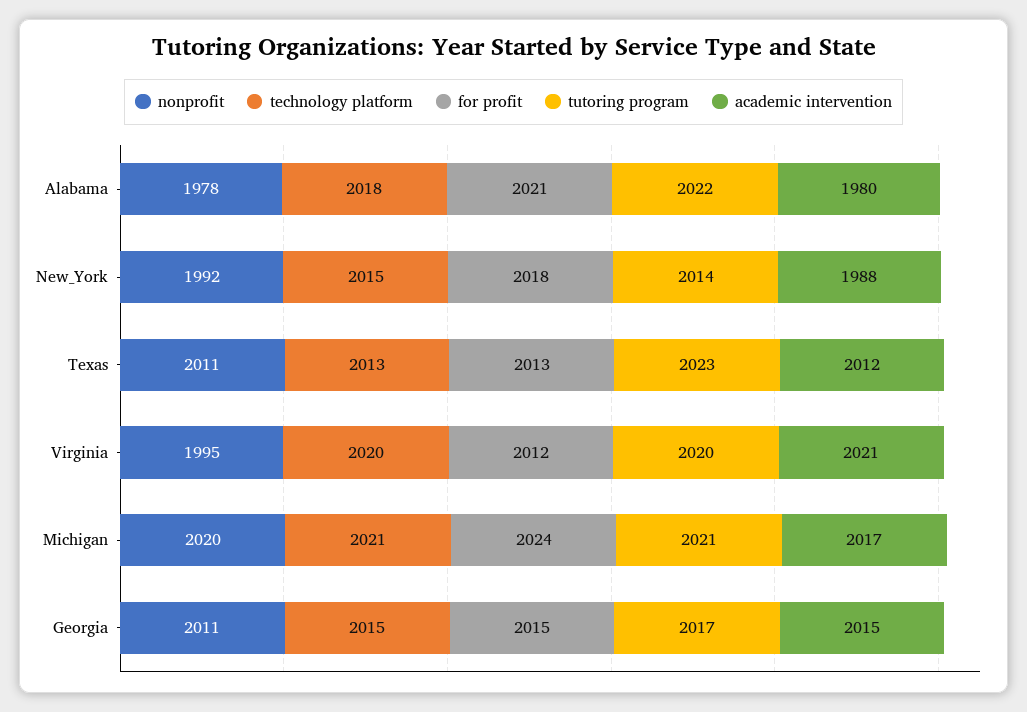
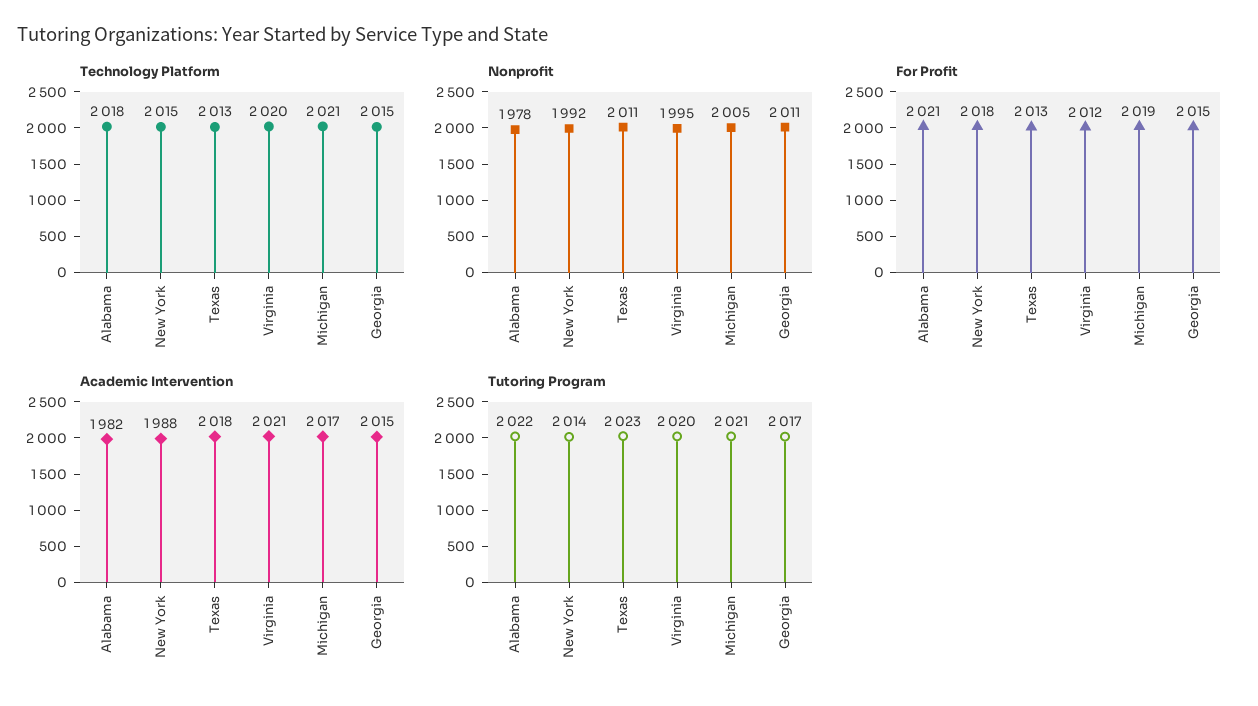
academic intervention, Alabama: 1980 -> 1982
academic intervention, Texas: 2012 -> 2018
nonprofit, Michigan: 2020 -> 2005
for profit, Michigan: 2024 -> 2019

